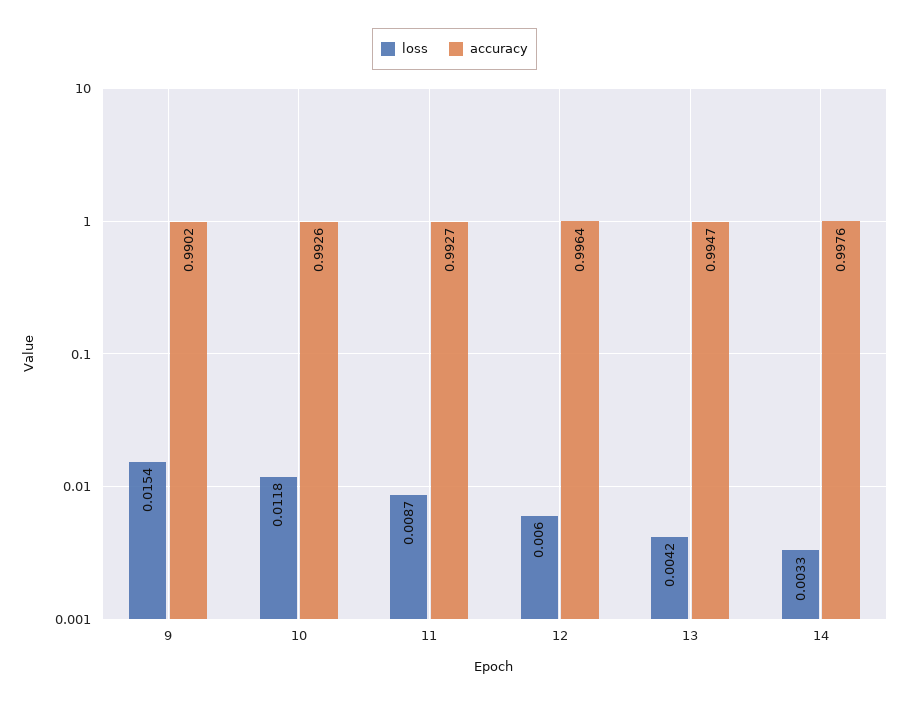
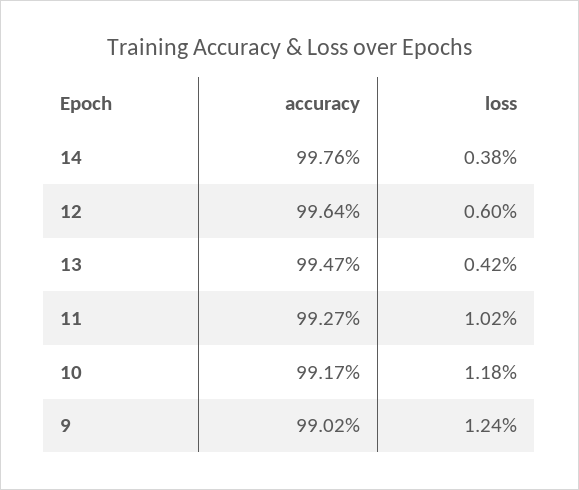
loss, 9: 0.0154 -> 0.0124
accuracy, 10: 0.9926 -> 0.9917
loss, 11: 0.0087 -> 0.0102
loss, 14: 0.0033 -> 0.0038

